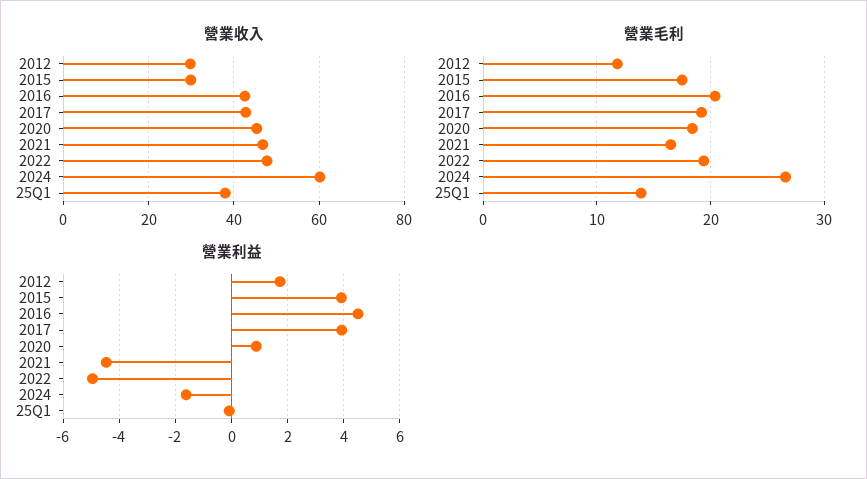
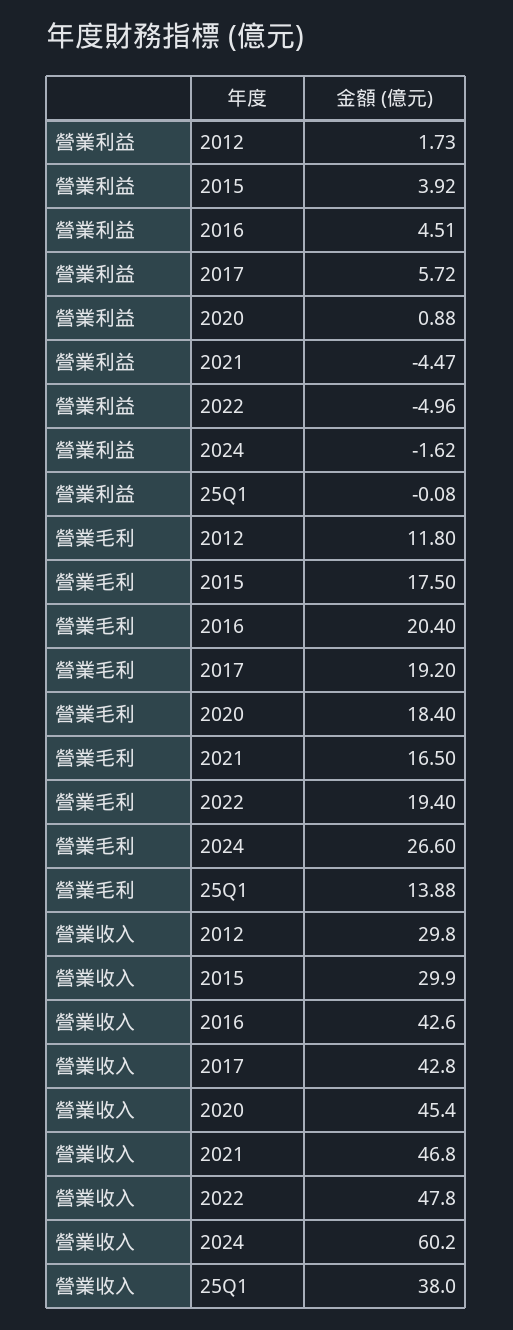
營業利益, 2017: 4 -> 5.72

